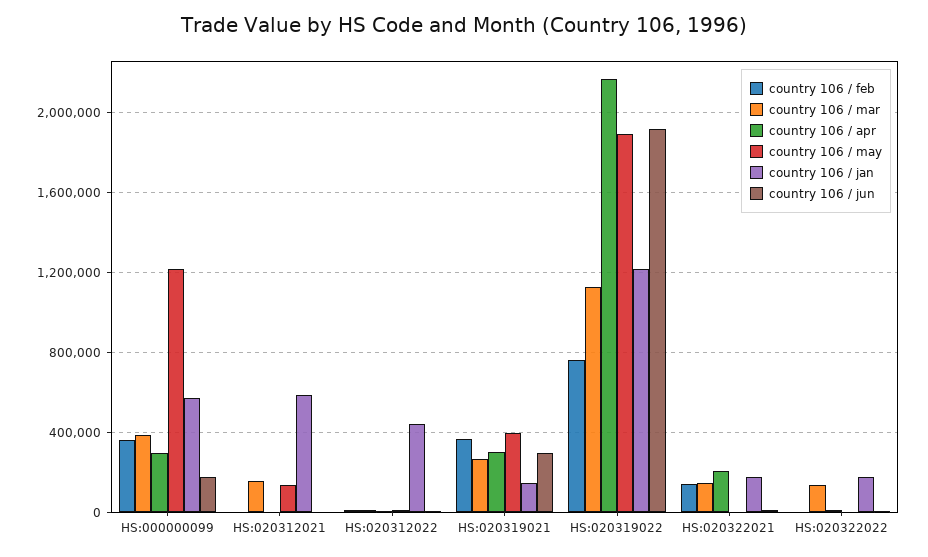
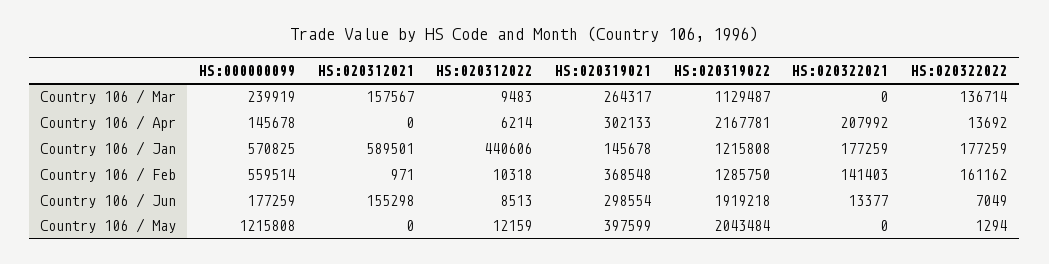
country 106 / feb, HS:000000099: 350000 -> 559514
country 106 / mar, HS:000000099: 400000 -> 239919
country 106 / apr, HS:000000099: 300000 -> 145678
country 106 / may, HS:020312021: 150000 -> 0
country 106 / jun, HS:020312021: 0 -> 155298
country 106 / feb, HS:020319022: 750000 -> 1285750
country 106 / may, HS:020319022: 1900000 -> 2043484
country 106 / mar, HS:020322021: 150000 -> 0
country 106 / feb, HS:020322022: 0 -> 161162

